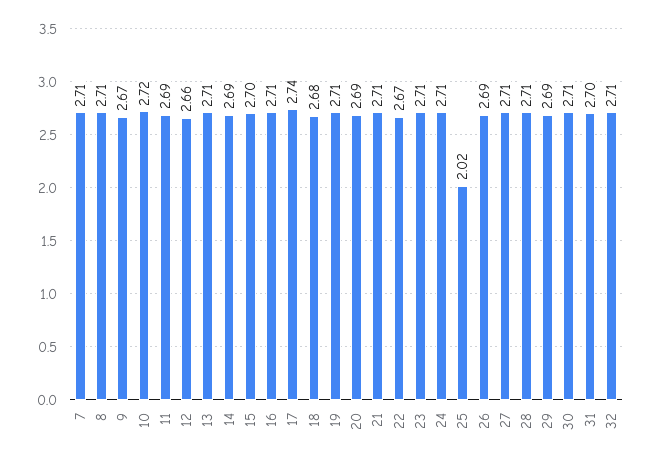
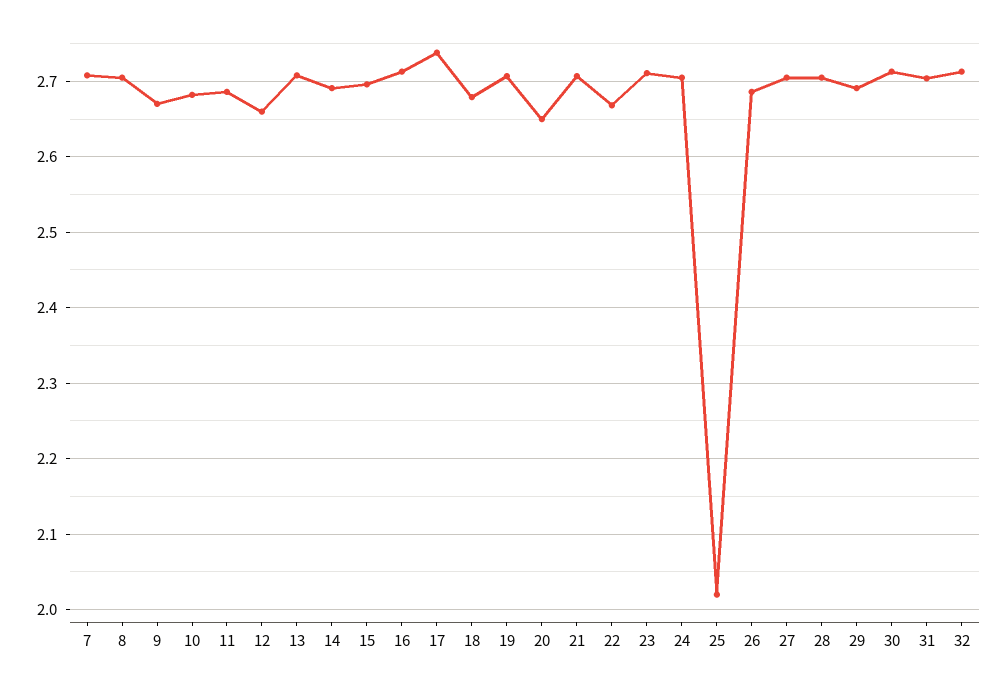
10: 2.72 -> 2.68
20: 2.69 -> 2.65

